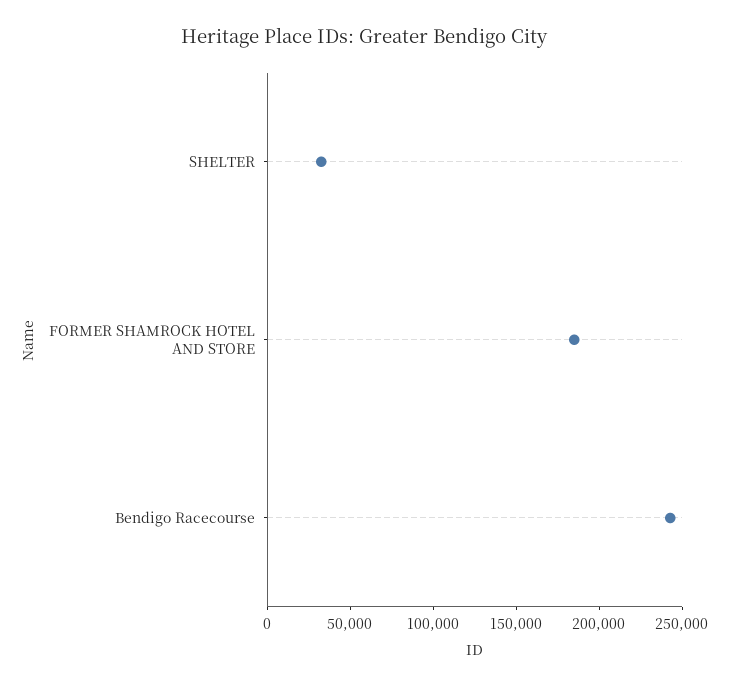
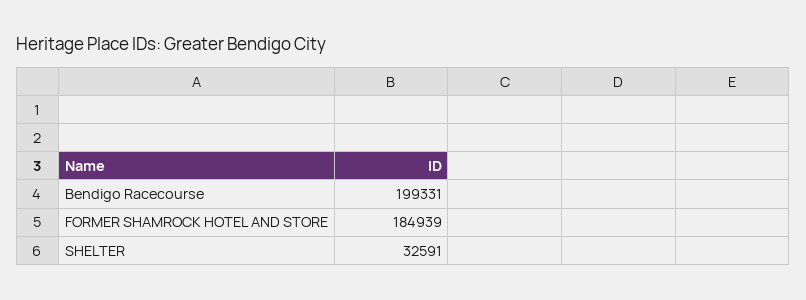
Bendigo Racecourse: 240000 -> 199331

